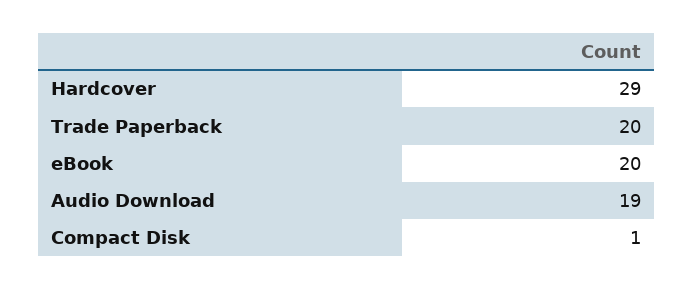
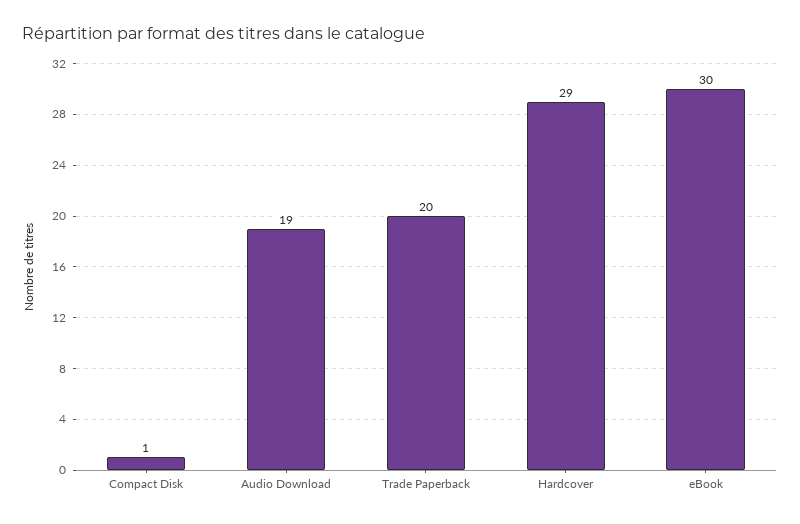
eBook: 20 -> 30

